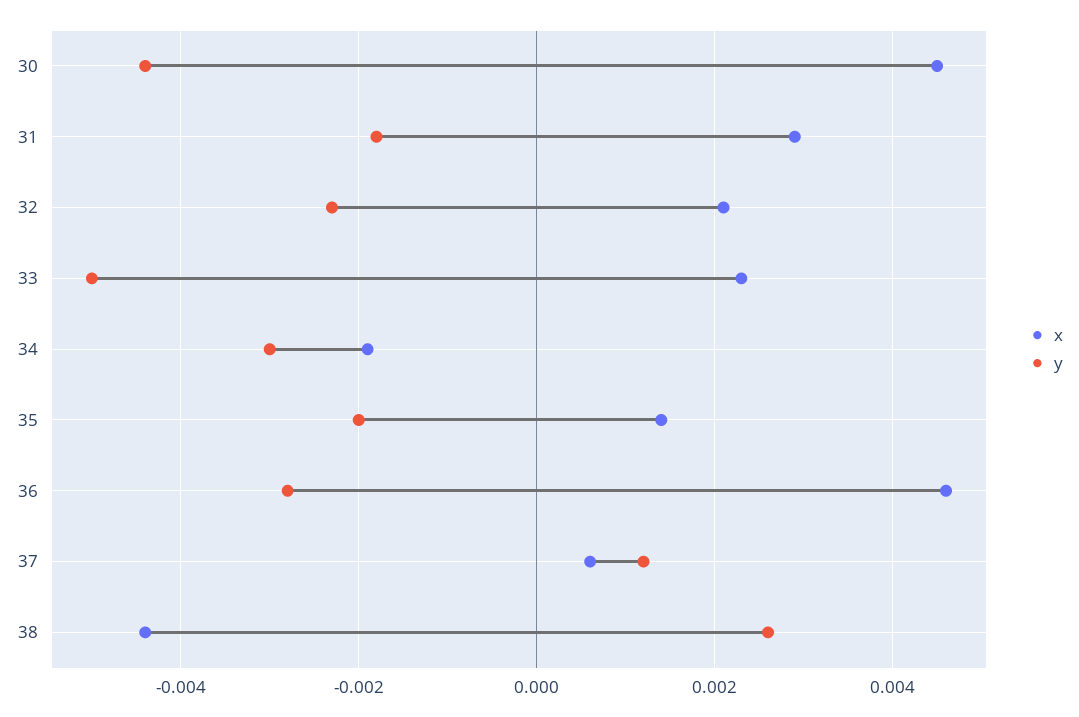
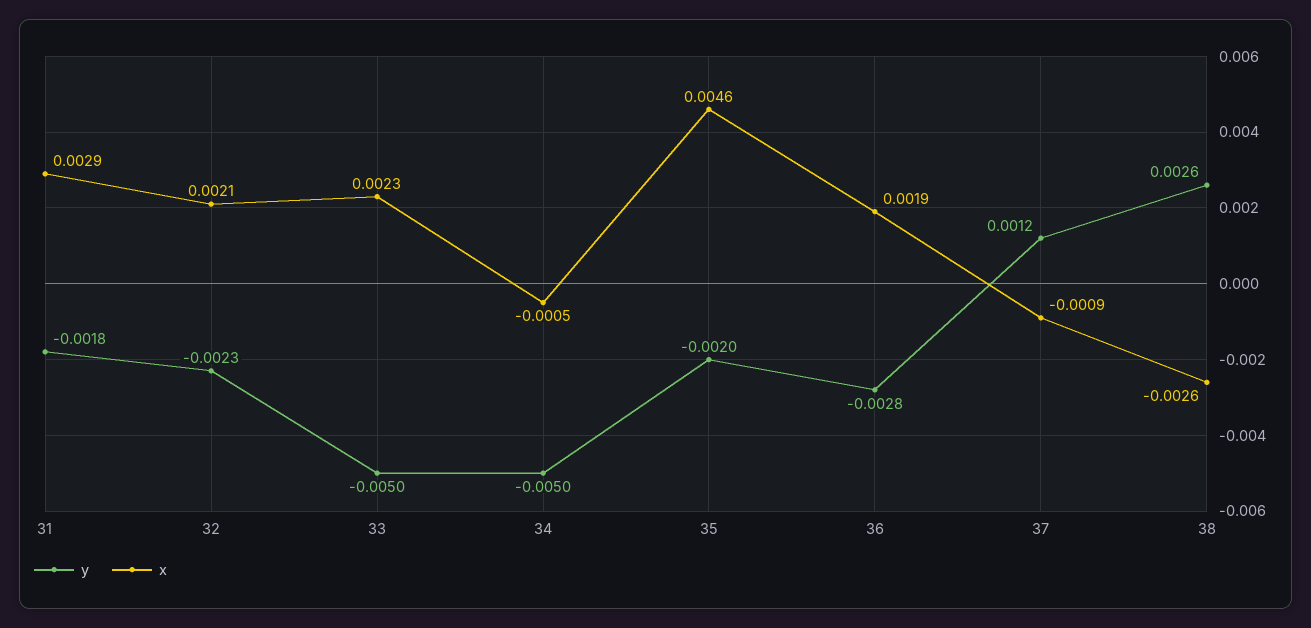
x, 30: 0.0045 -> none
y, 30: -0.0045 -> none
x, 34: -0.002 -> -0.0005
y, 34: -0.003 -> -0.005
x, 35: 0.0015 -> 0.0046
x, 36: 0.0045 -> 0.0019
x, 37: 0.0005 -> -0.0009
x, 38: -0.0045 -> -0.0026

